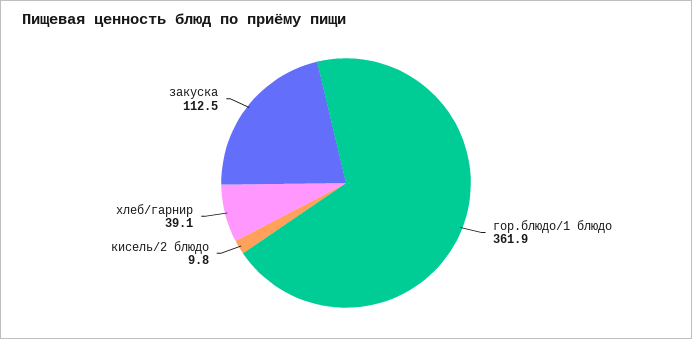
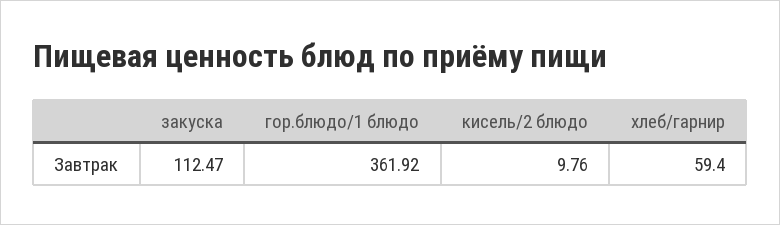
хлеб/гарнир: 39.1 -> 59.4

